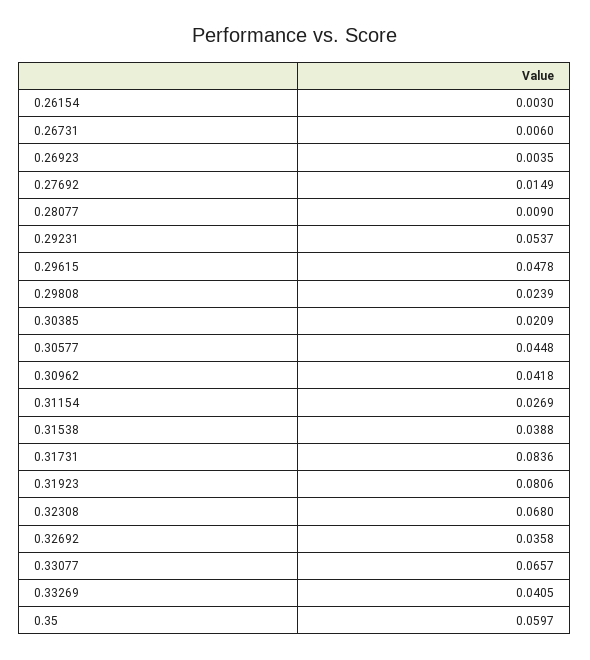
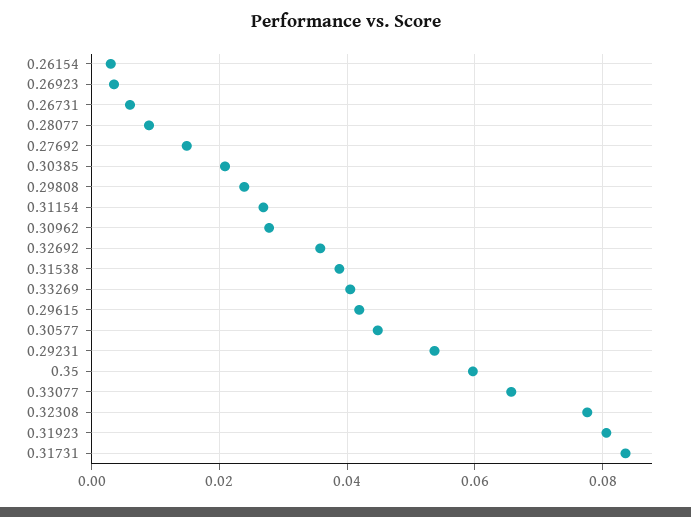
0.29615: 0.0478 -> 0.042
0.30962: 0.0418 -> 0.028
0.32308: 0.068 -> 0.078

